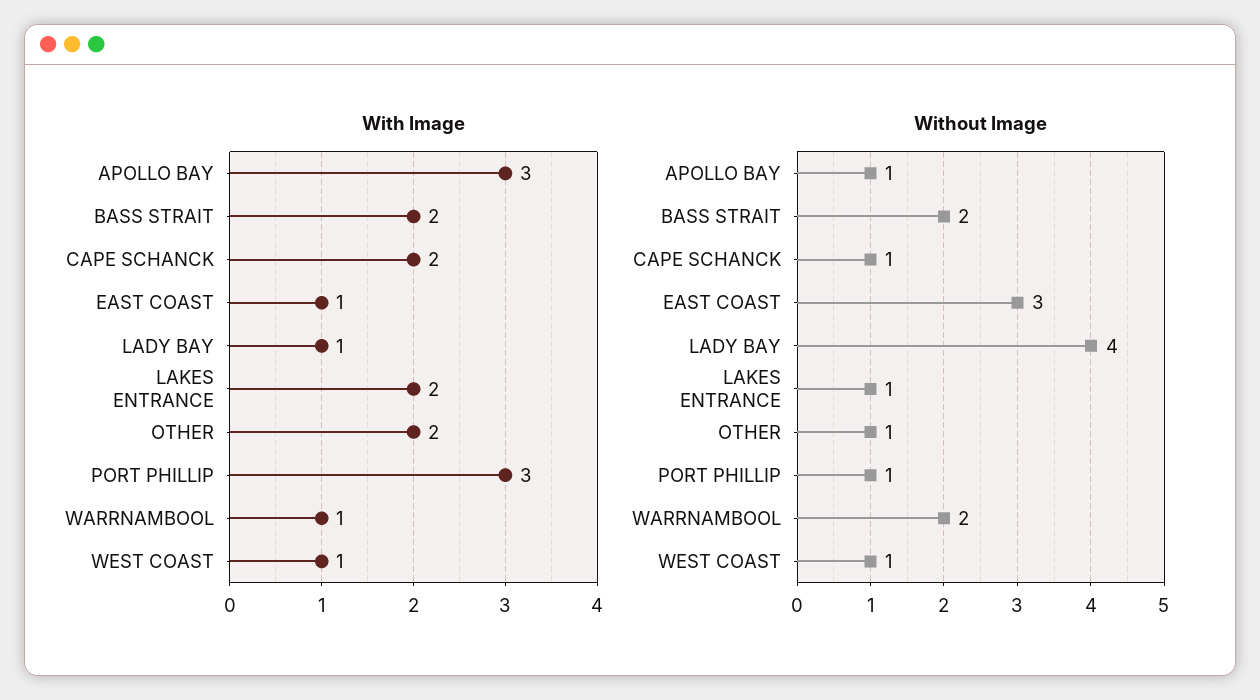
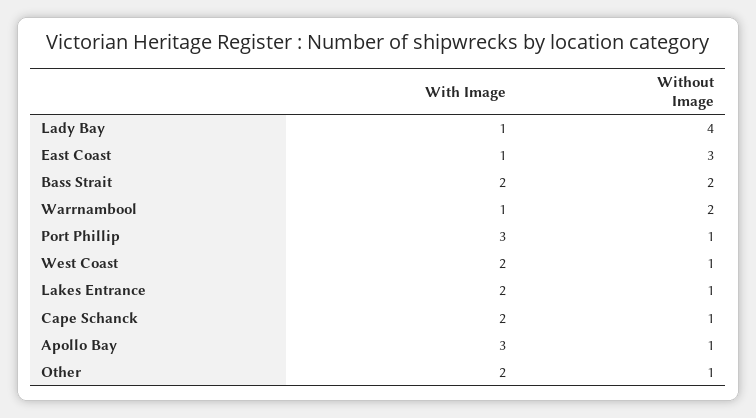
With Image, WEST COAST: 1 -> 2

